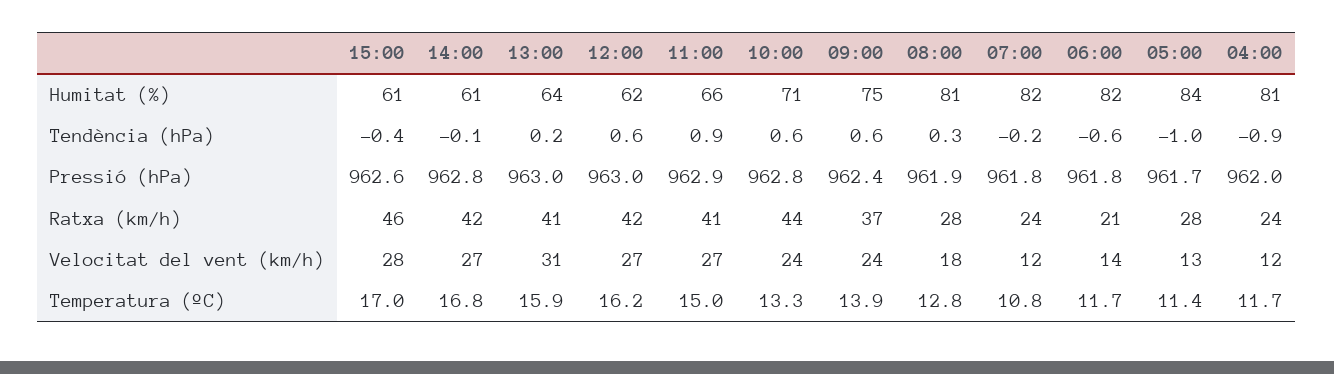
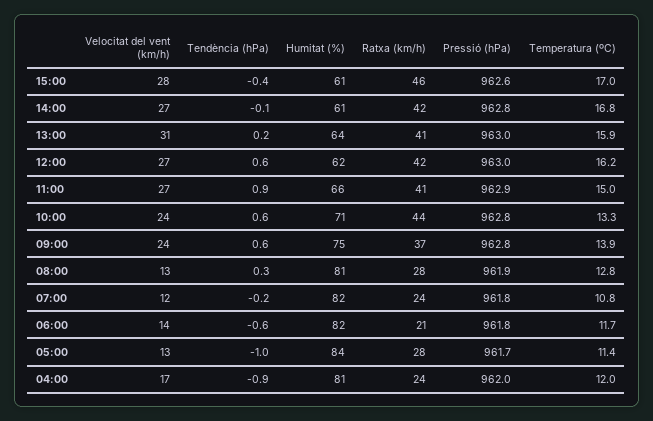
09:00, Pressió (hPa): 962.4 -> 962.8
08:00, Velocitat del vent (km/h): 18 -> 13
04:00, Velocitat del vent (km/h): 12 -> 17
04:00, Temperatura (ºC): 11.7 -> 12

